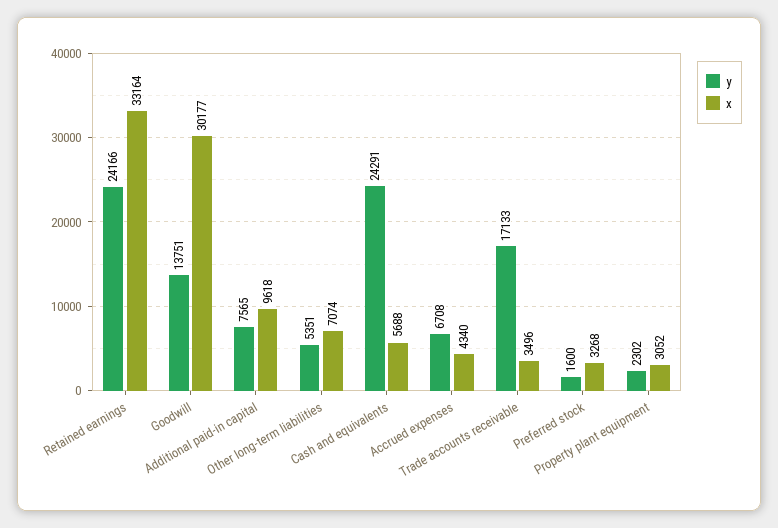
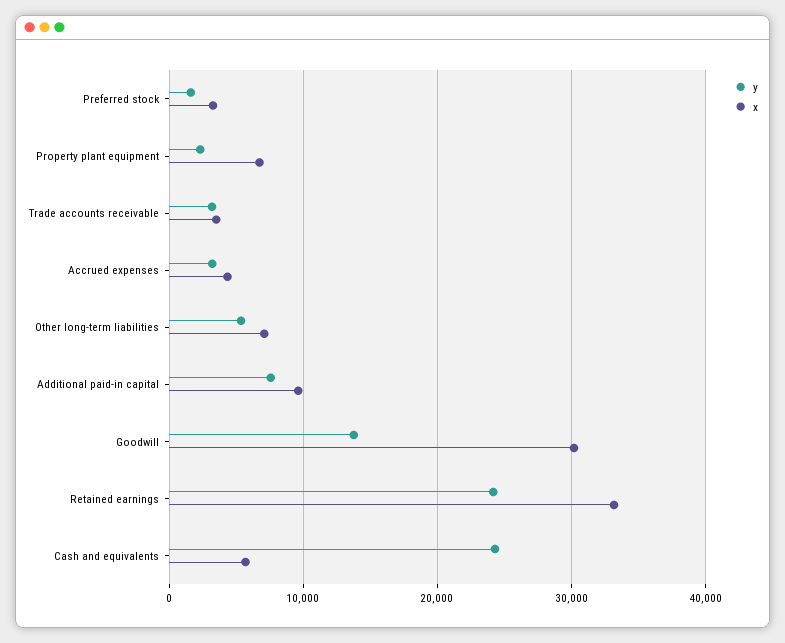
y, Accrued expenses: 6708 -> 3000
y, Trade accounts receivable: 17133 -> 3000
x, Property plant equipment: 3052 -> 7000

